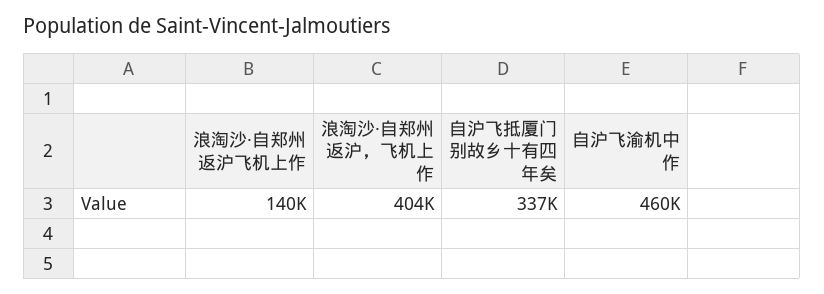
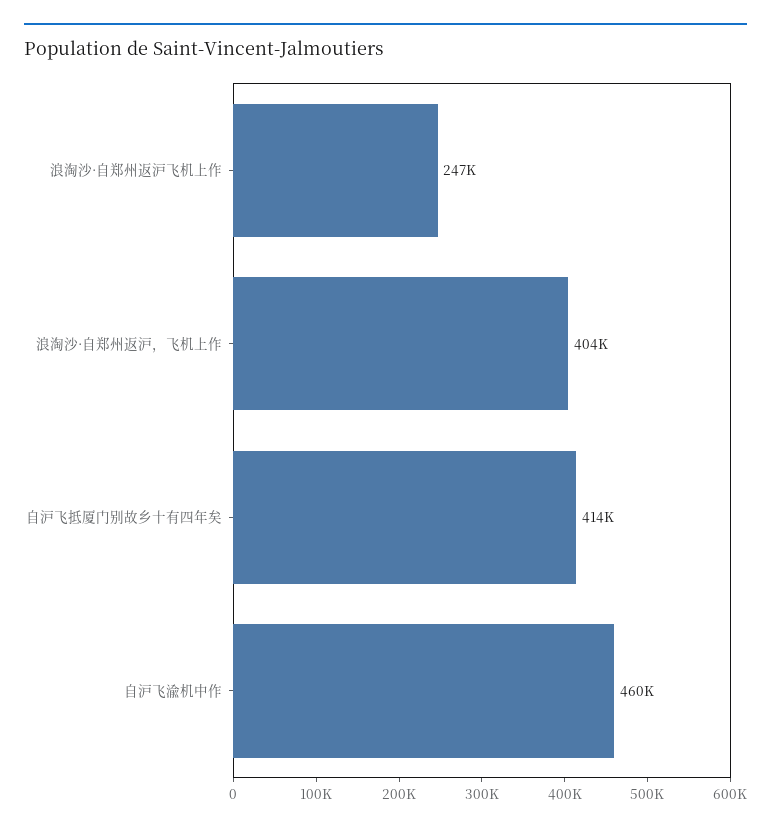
浪淘沙·自郑州返沪飞机上作: 140000 -> 247000
自沪飞抵厦门别故乡十有四年矣: 337000 -> 414000

